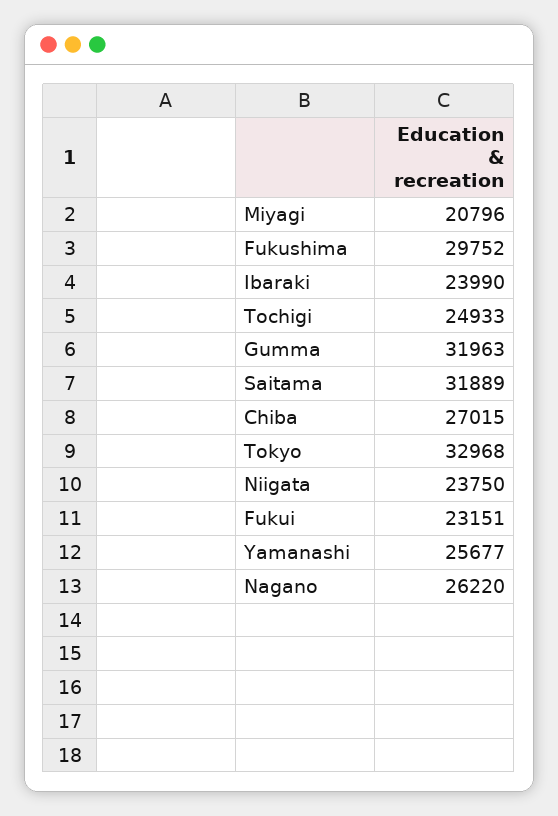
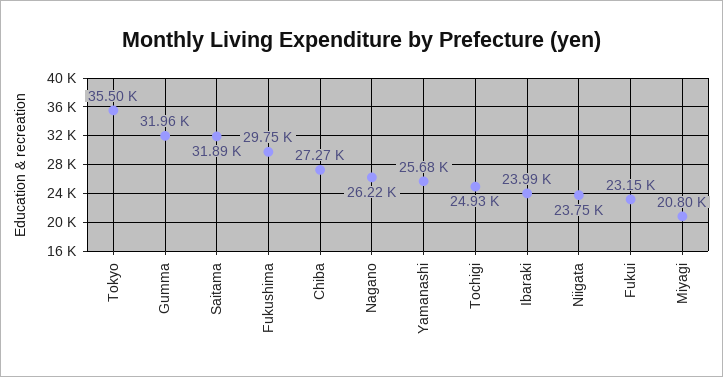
Chiba: 27015 -> 27270
Tokyo: 32968 -> 35500

